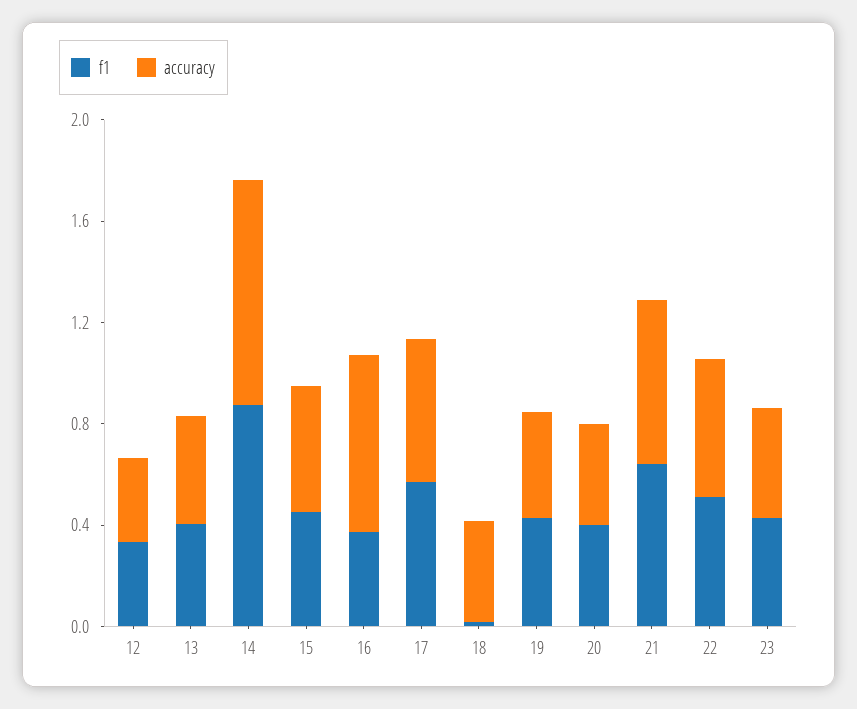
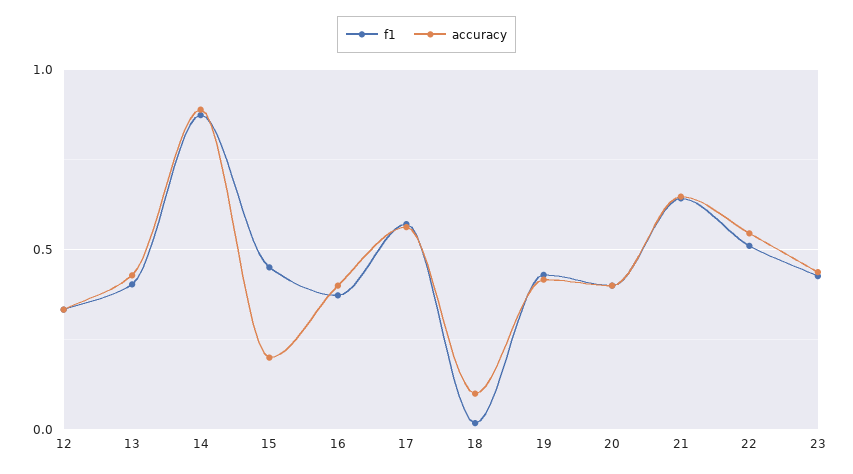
accuracy, 15: 0.5 -> 0.2
accuracy, 16: 0.7 -> 0.4
accuracy, 18: 0.4 -> 0.1

